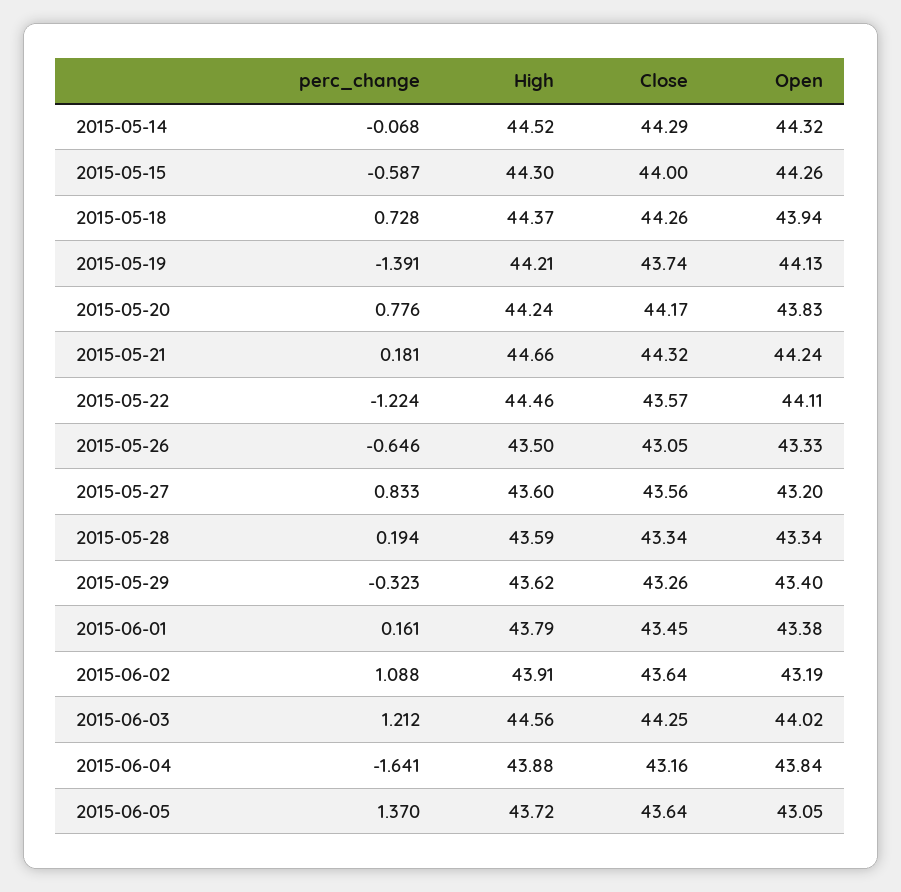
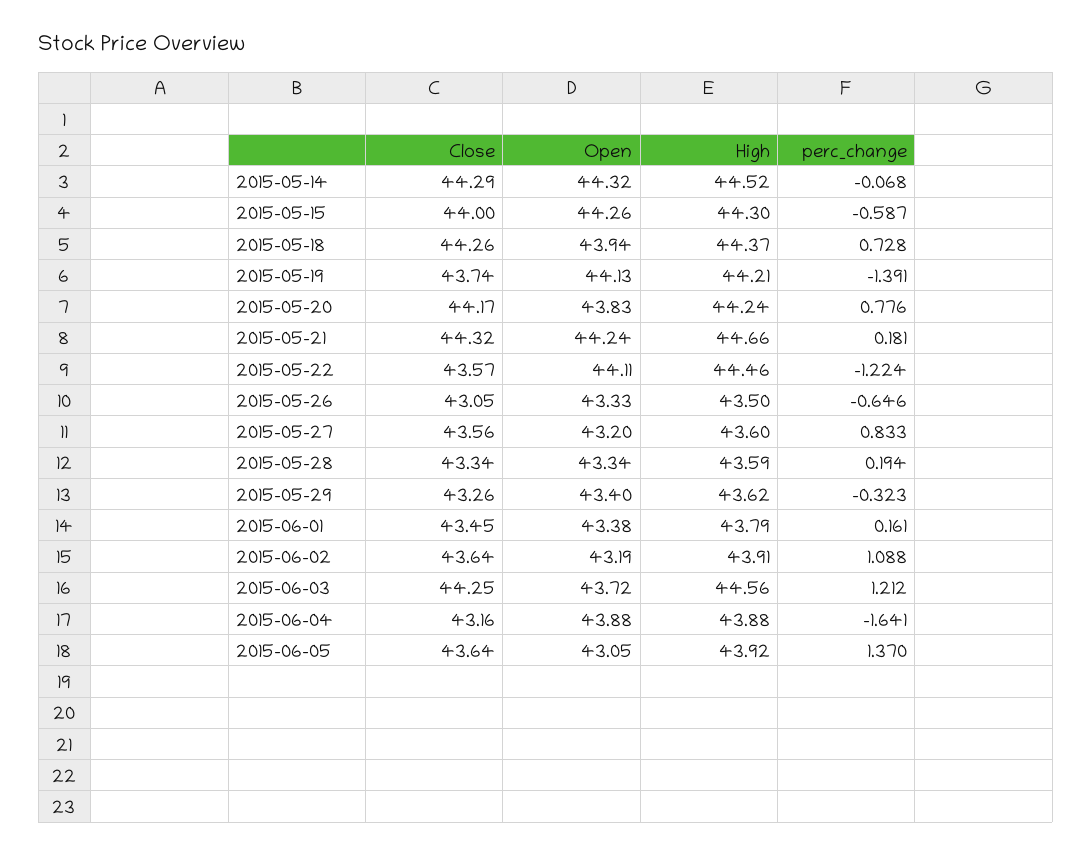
Open, 2015-06-03: 44.02 -> 43.72
Open, 2015-06-04: 43.84 -> 43.88
High, 2015-06-05: 43.72 -> 43.92

